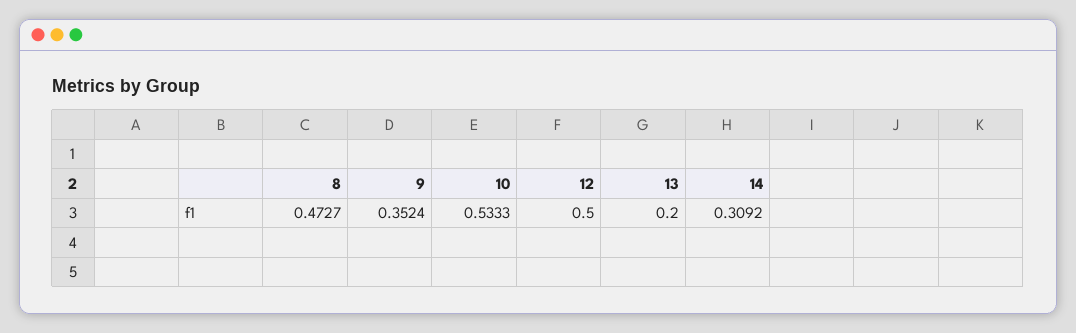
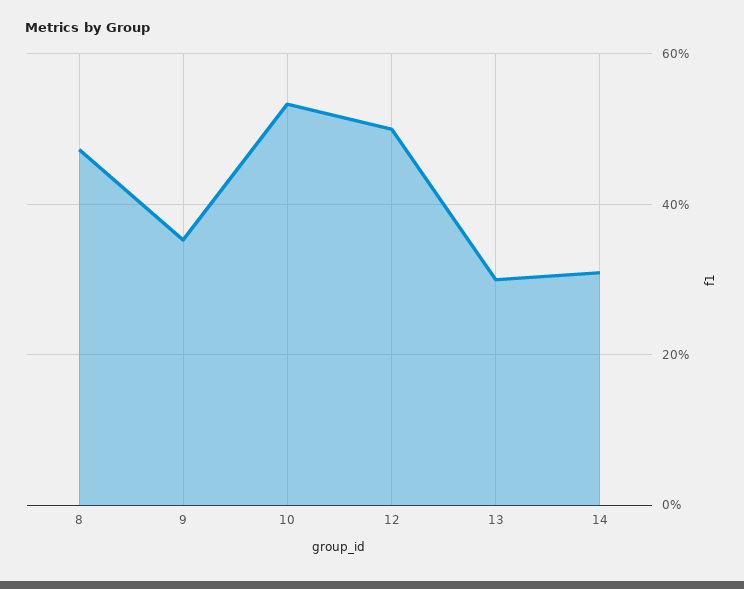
13: 0.2 -> 0.3

